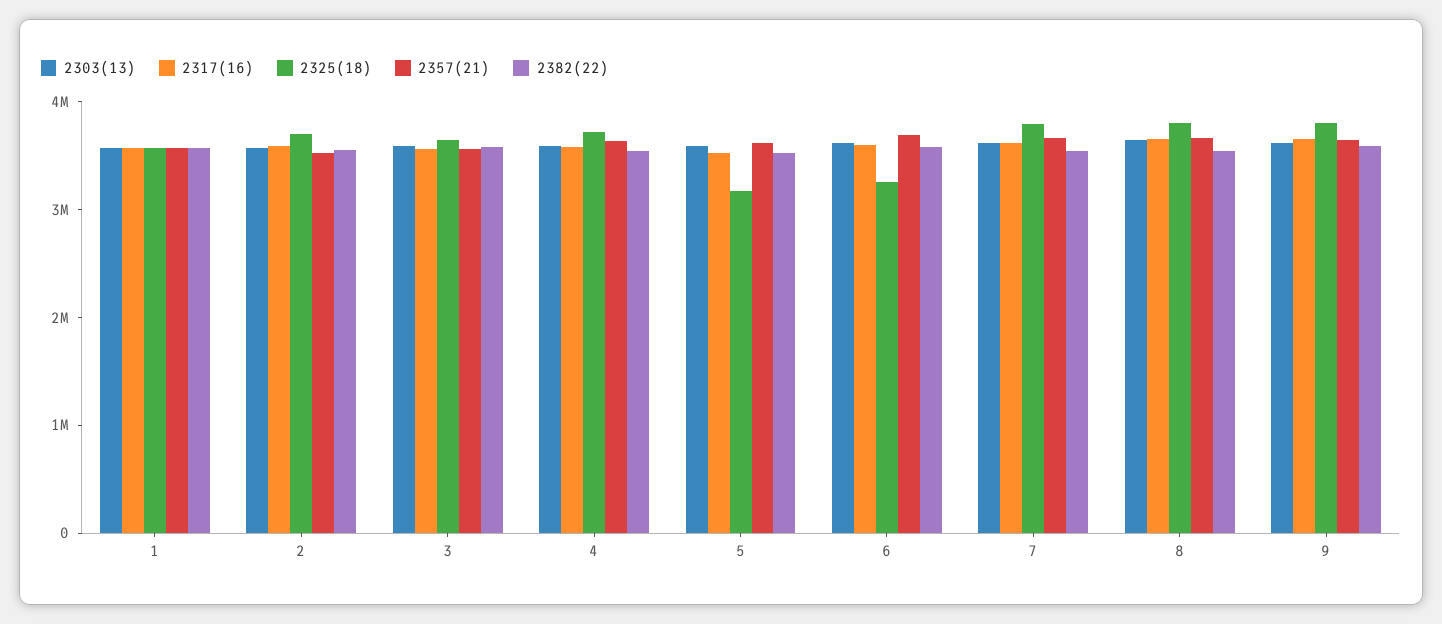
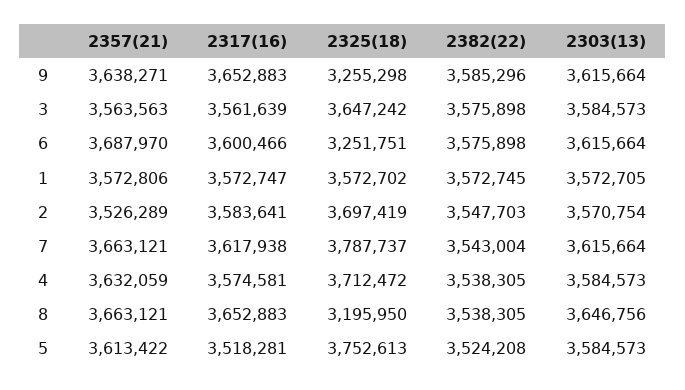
2325(18), 5: 3200000 -> 3752613
2325(18), 8: 3800000 -> 3195950
2325(18), 9: 3800000 -> 3255298

